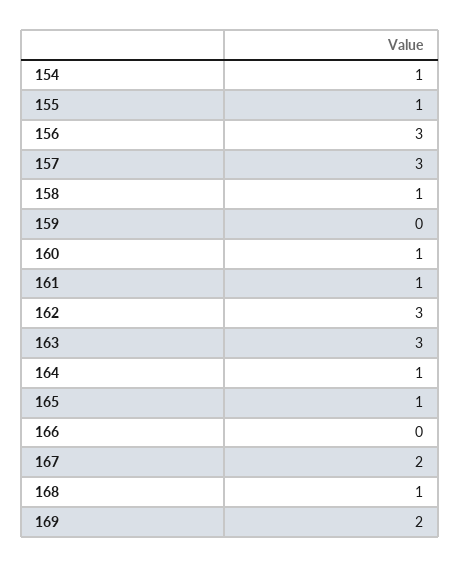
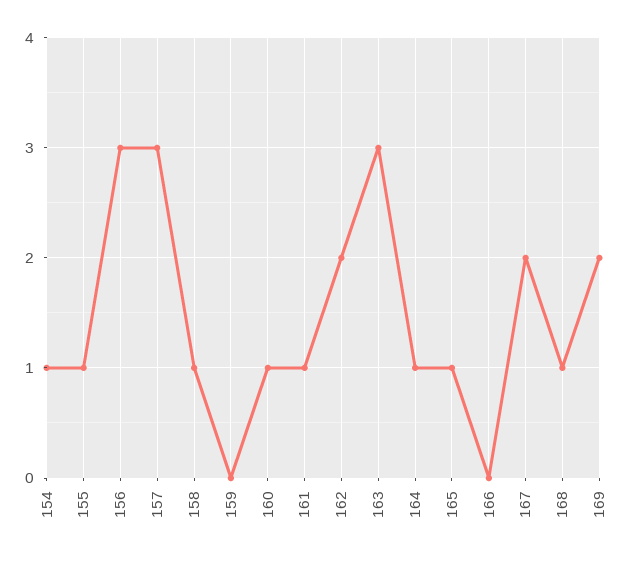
162: 3 -> 2

